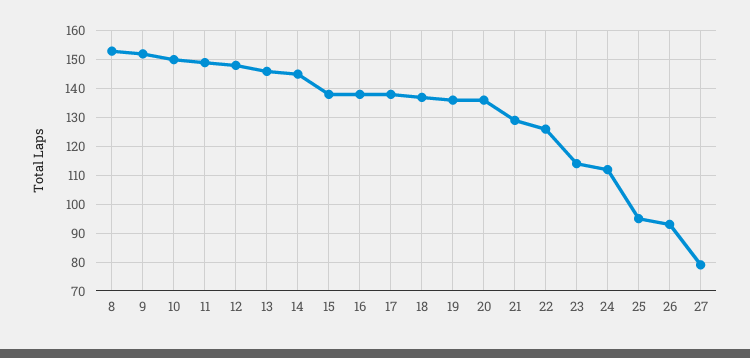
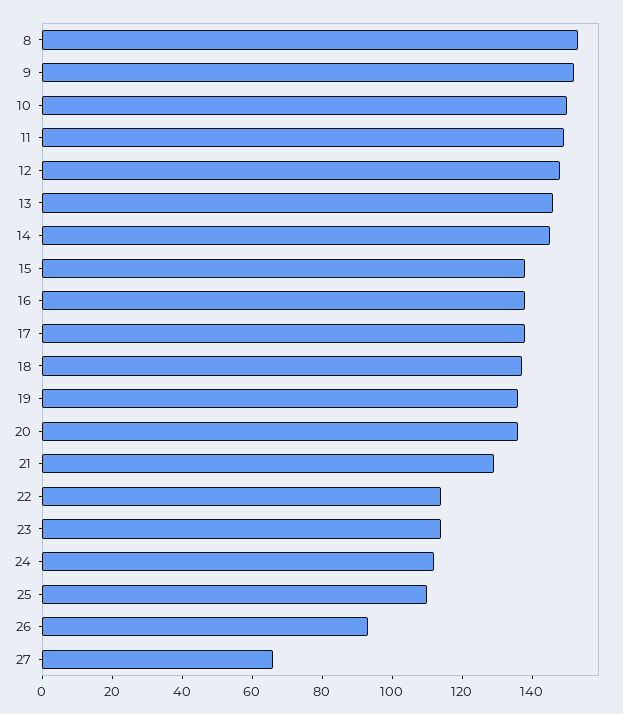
22: 125 -> 115
25: 95 -> 110
27: 80 -> 65

